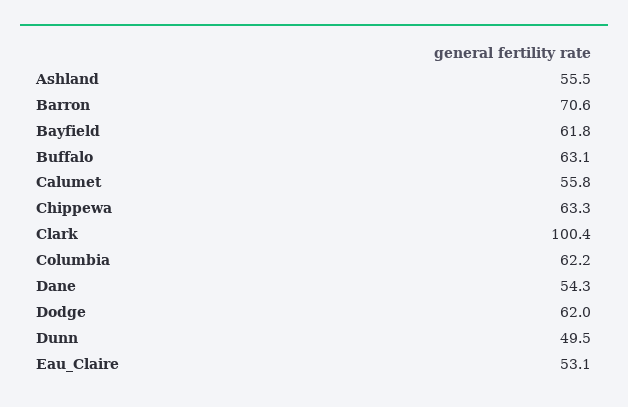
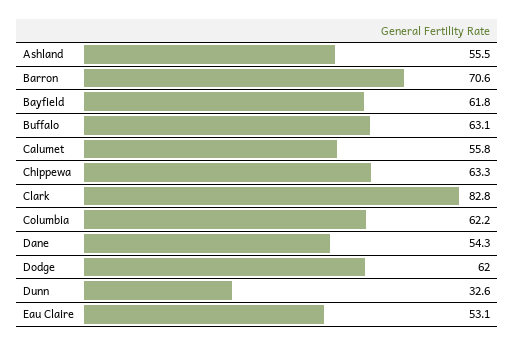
Clark: 100.4 -> 82.8
Dunn: 49.5 -> 32.6

